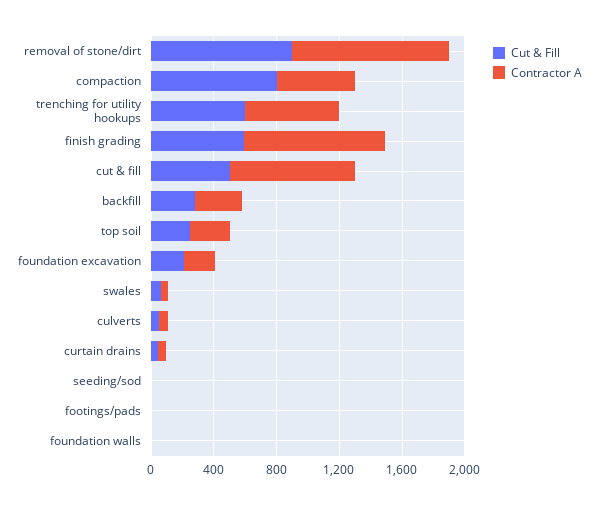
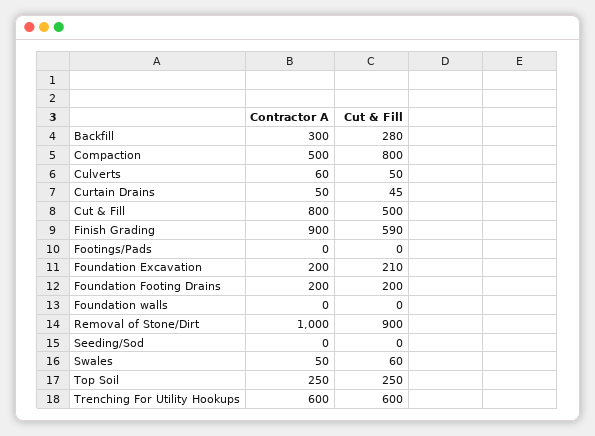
Contractor A, Foundation Footing Drains: none -> 200
Cut & Fill, Foundation Footing Drains: none -> 200

